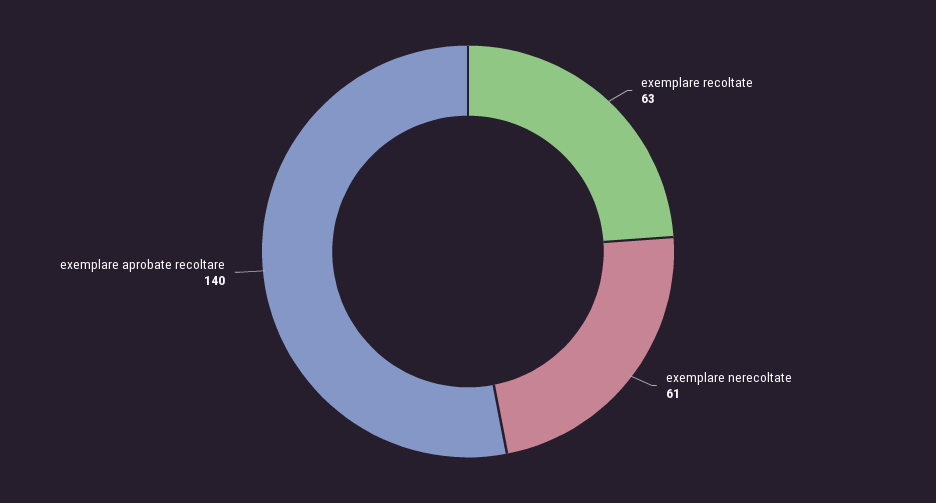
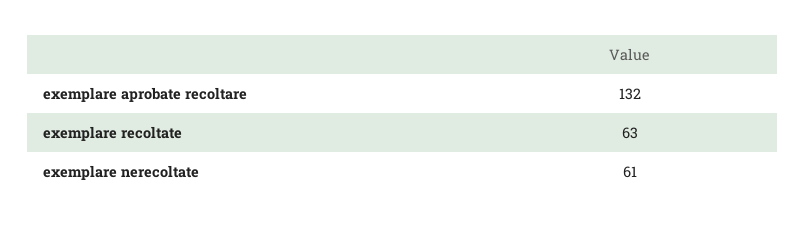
exemplare aprobate recoltare: 140 -> 132

